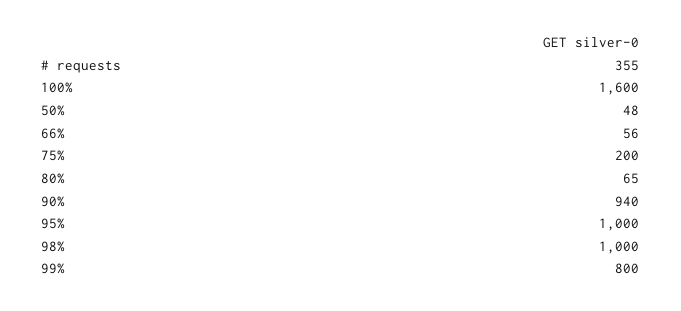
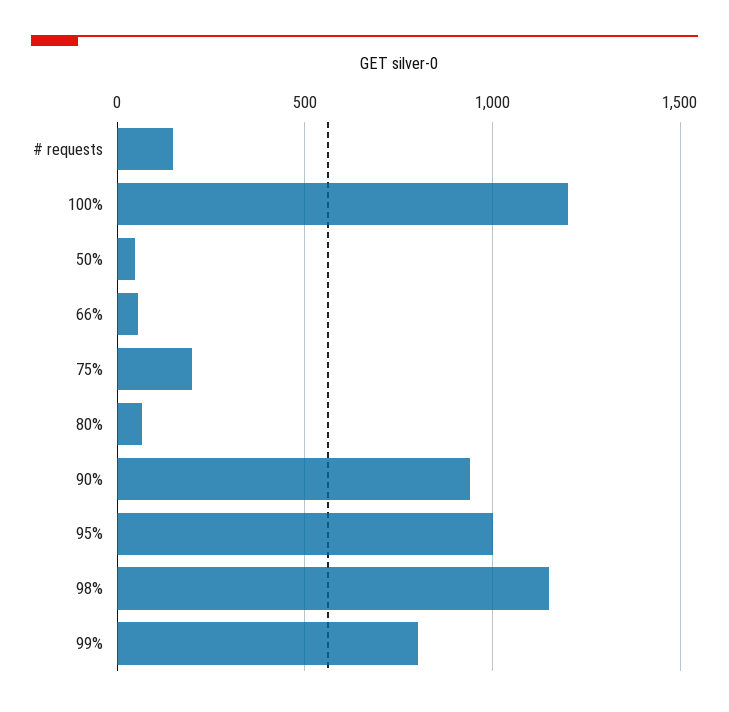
# requests: 355 -> 150
100%: 1600 -> 1200
98%: 1000 -> 1150

